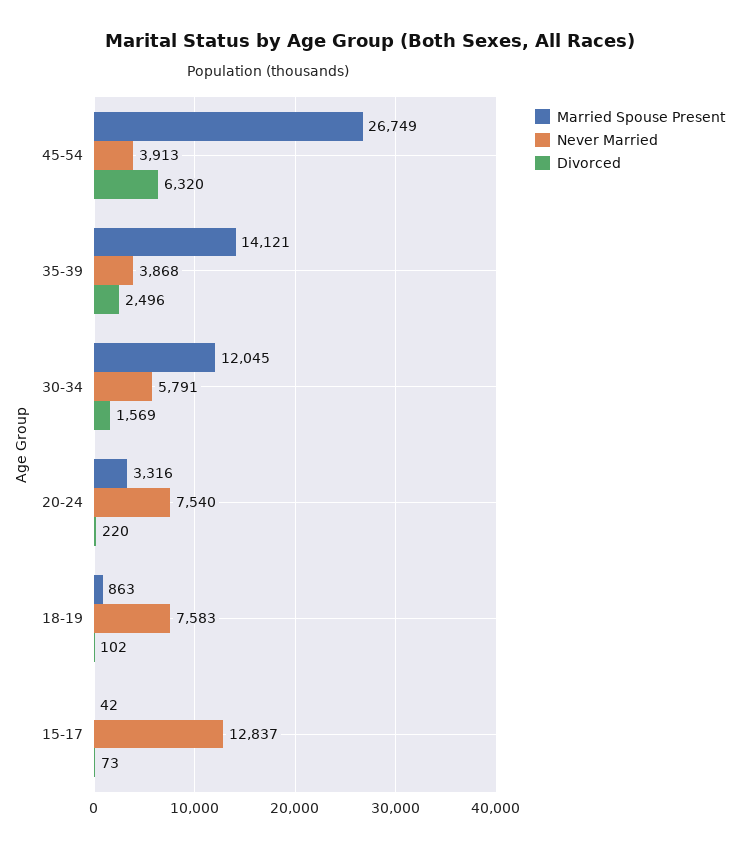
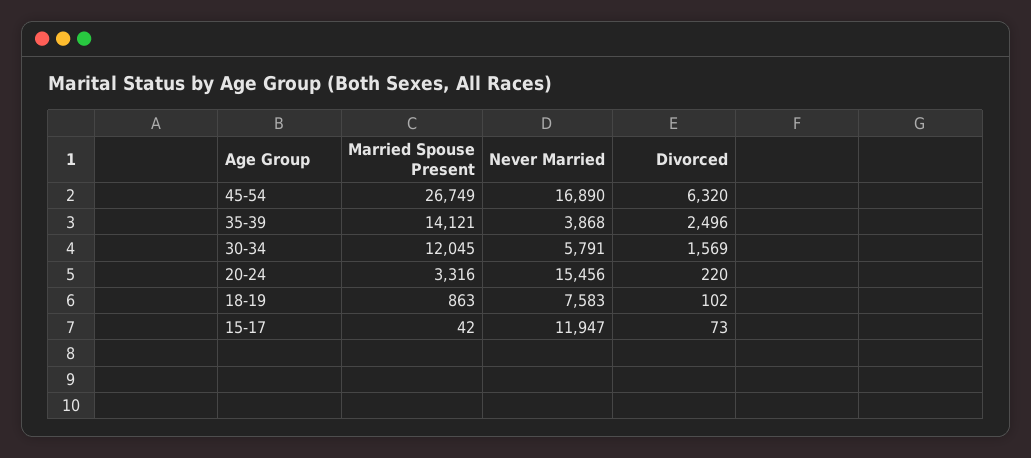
Never Married, 45-54: 3913 -> 16890
Never Married, 20-24: 7540 -> 15456
Never Married, 15-17: 12837 -> 11947

